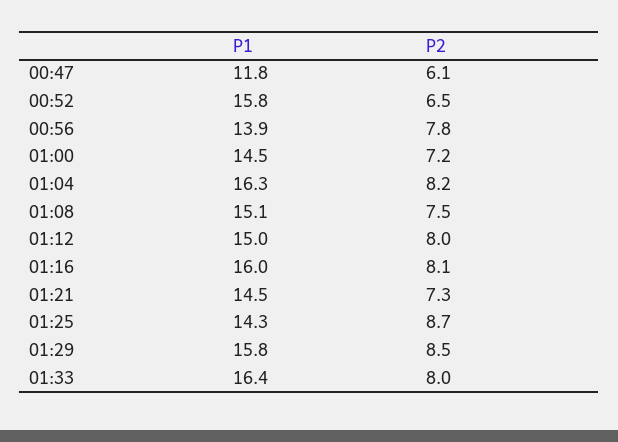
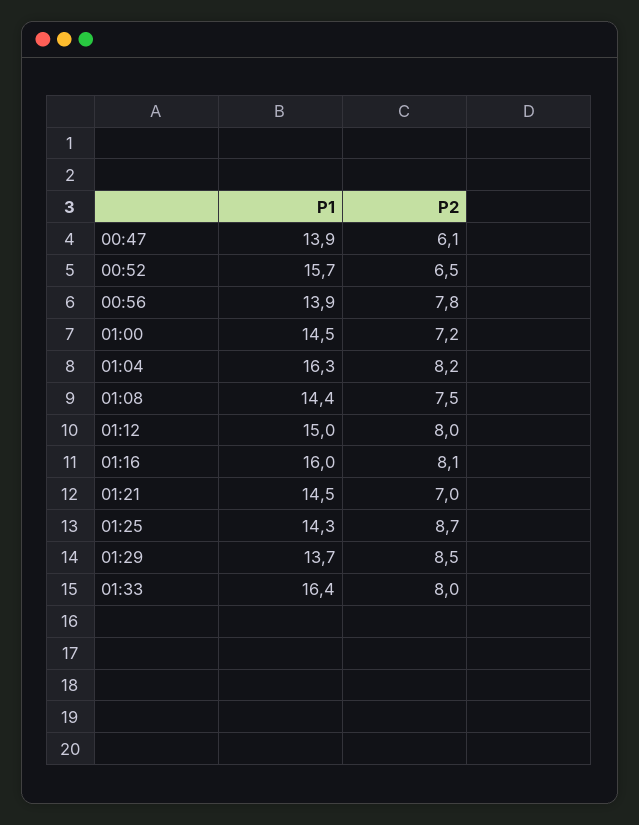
P1, 00:47: 11.8 -> 13.9
P1, 00:52: 15.8 -> 15.7
P1, 01:08: 15.1 -> 14.4
P2, 01:21: 7.3 -> 7
P1, 01:29: 15.8 -> 13.7

